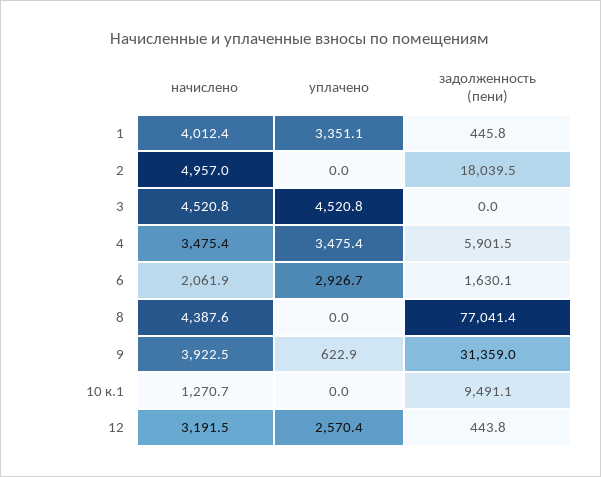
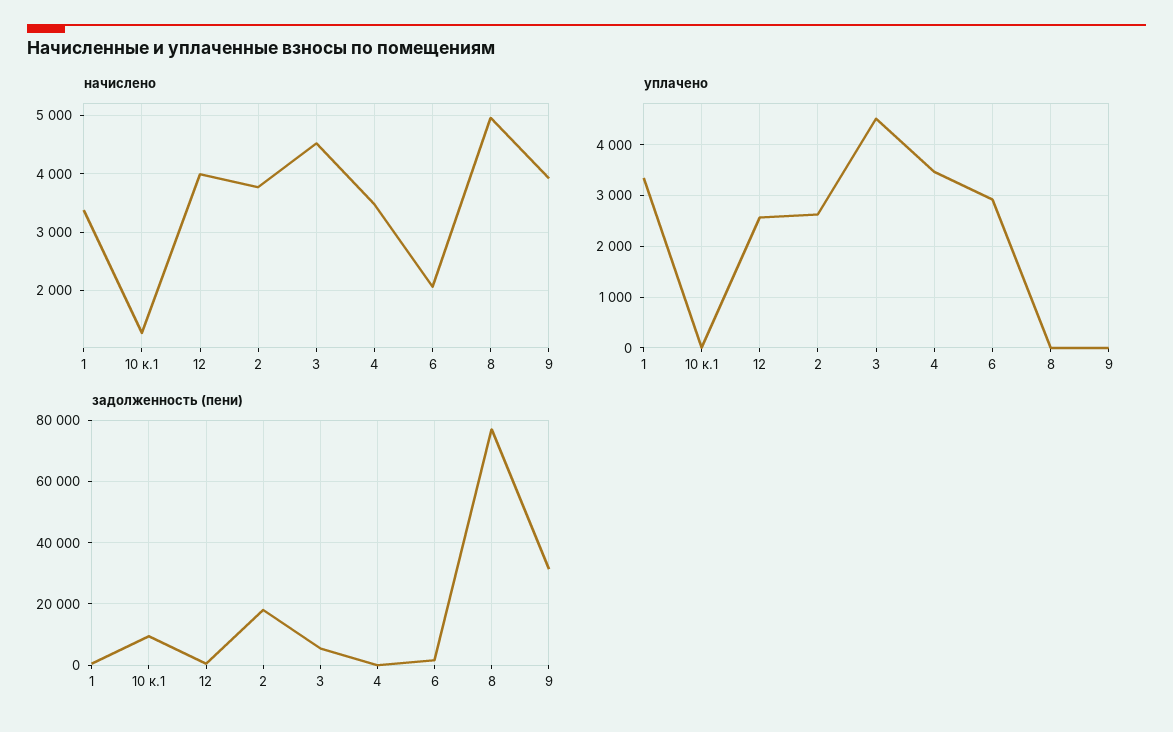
начислено, 1: 4012.4 -> 3400
начислено, 2: 4957 -> 3800
уплачено, 2: 0 -> 2600
задолженность (пени), 3: 0 -> 6000
задолженность (пени), 4: 5901.5 -> 0
начислено, 8: 4387.6 -> 5000
уплачено, 9: 622.9 -> 0
начислено, 12: 3191.5 -> 4000

